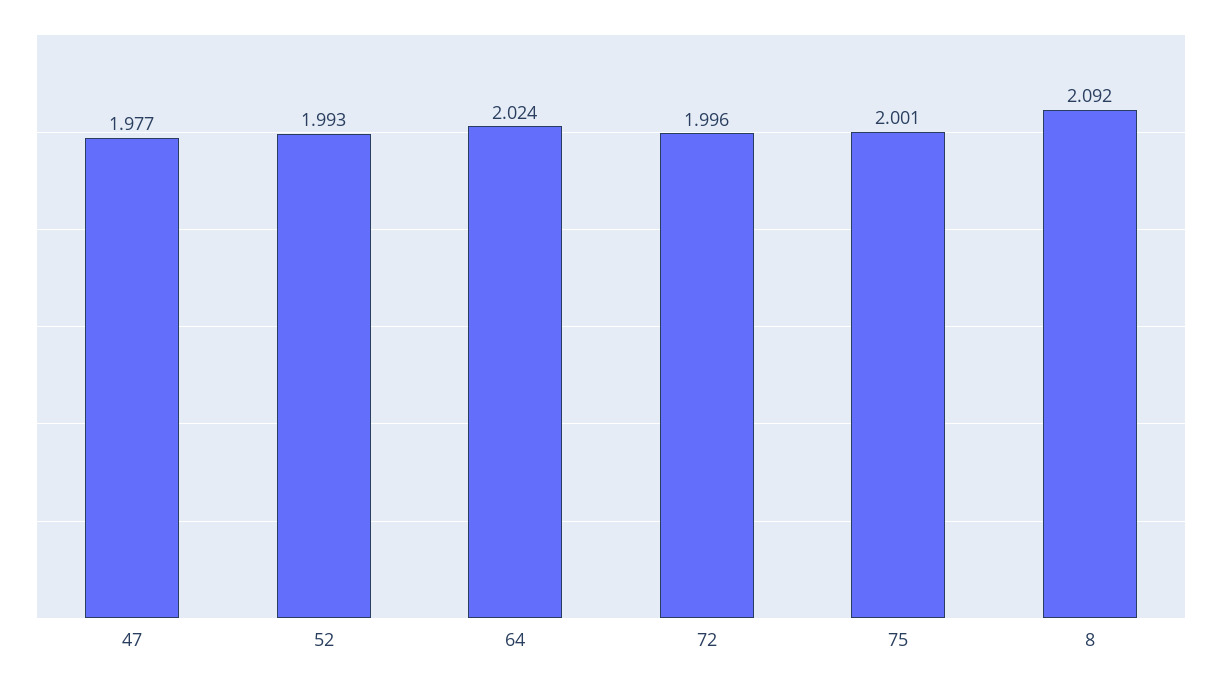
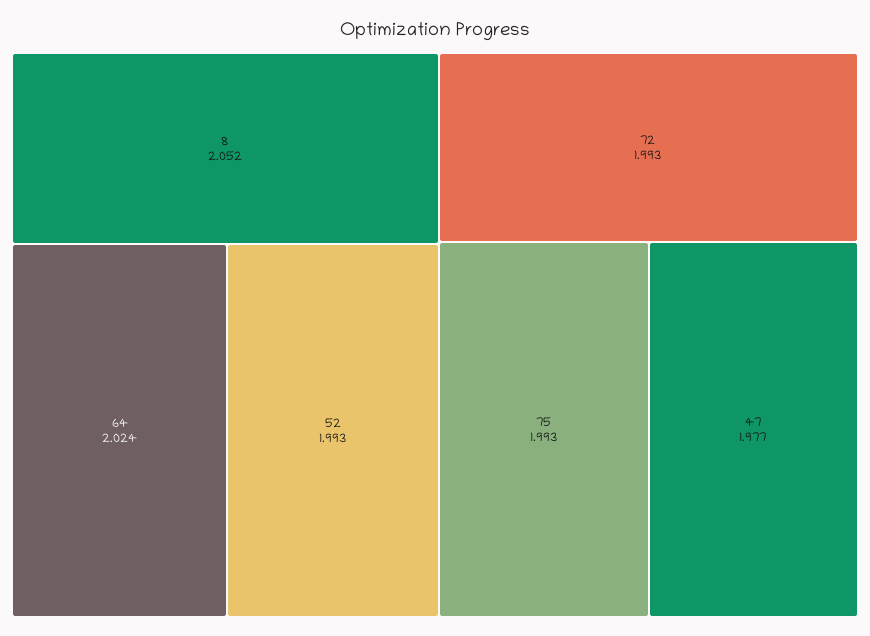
72: 1.996 -> 1.993
75: 2.001 -> 1.993
8: 2.092 -> 2.052

